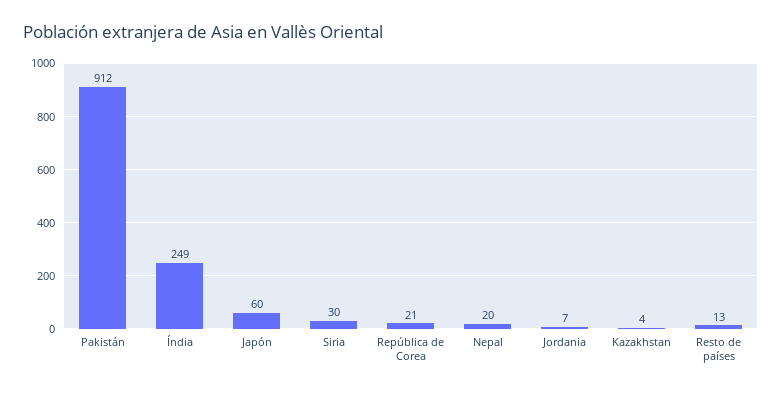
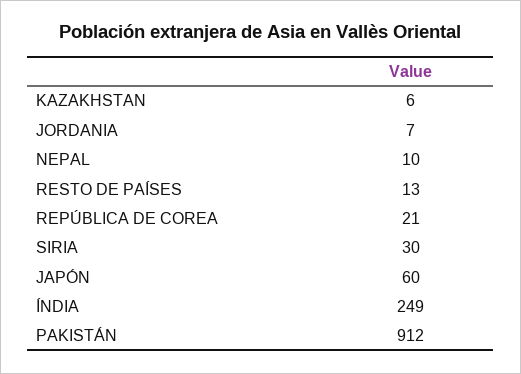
Nepal: 20 -> 10
Kazakhstan: 4 -> 6

